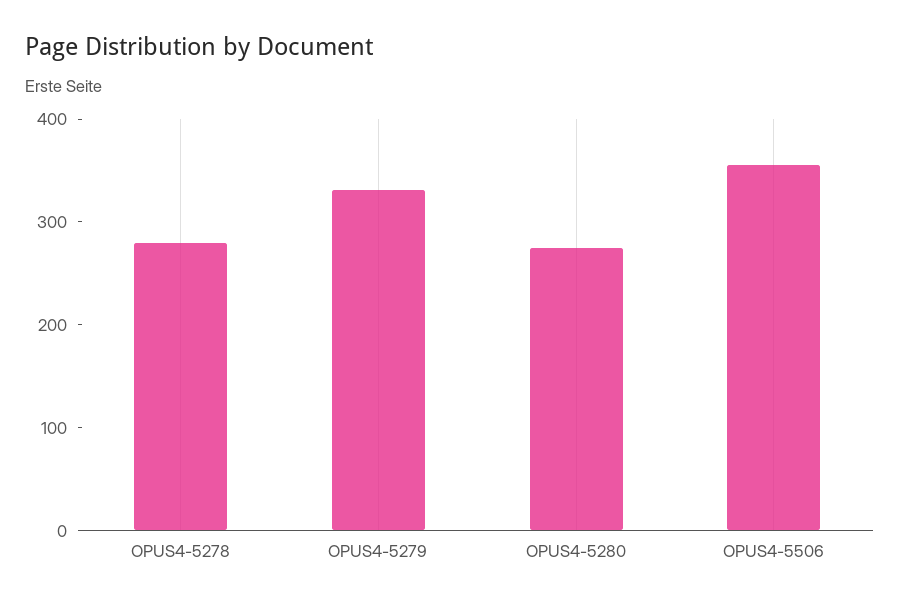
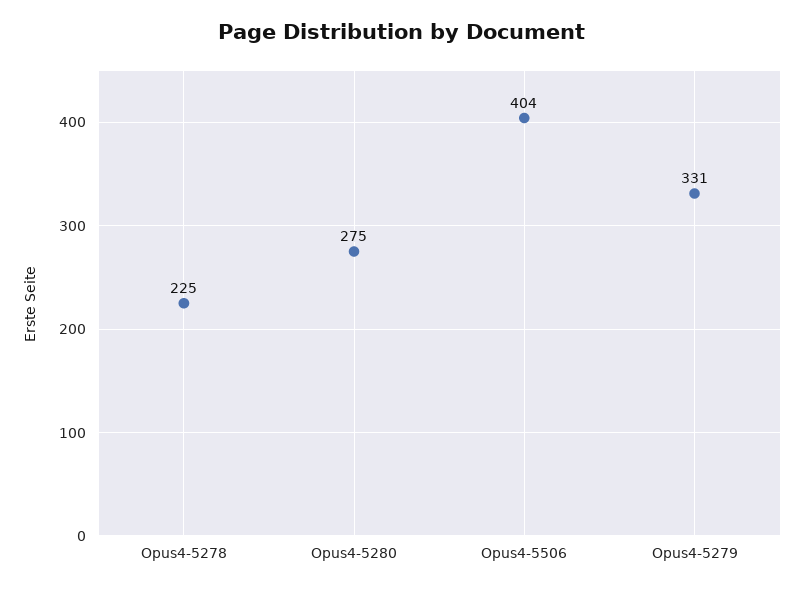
OPUS4-5278: 280 -> 225
OPUS4-5506: 360 -> 404

